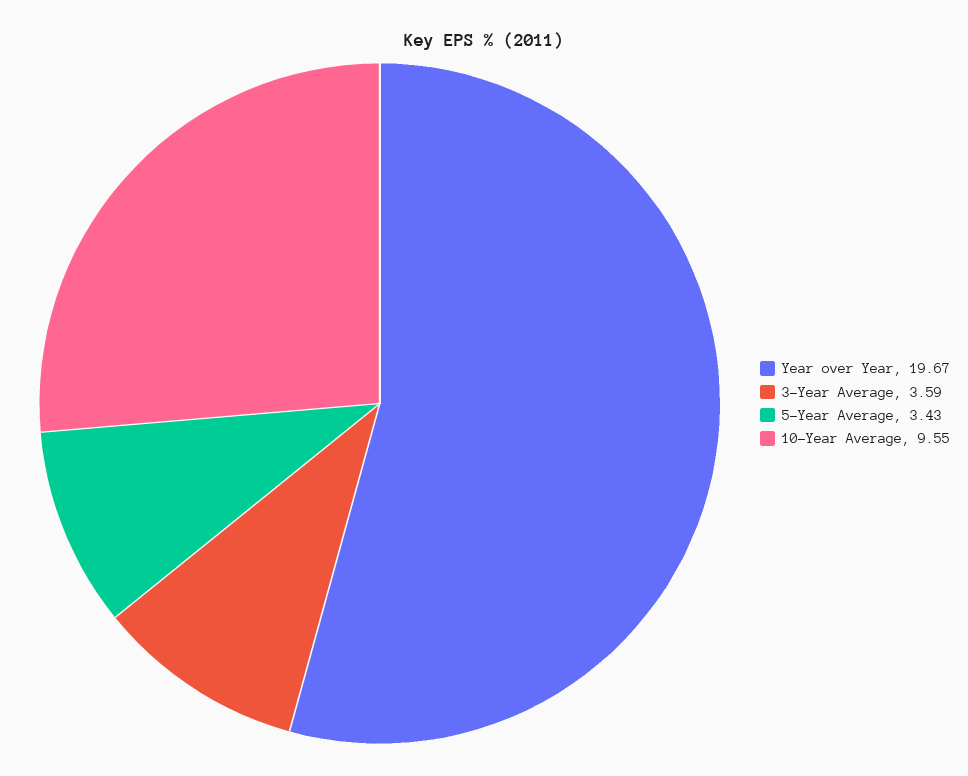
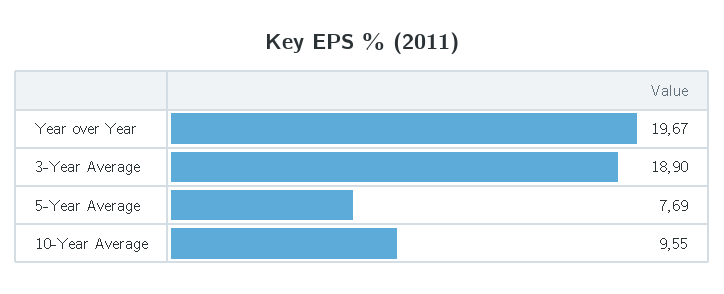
3-Year Average: 3.59 -> 18.9
5-Year Average: 3.43 -> 7.69

